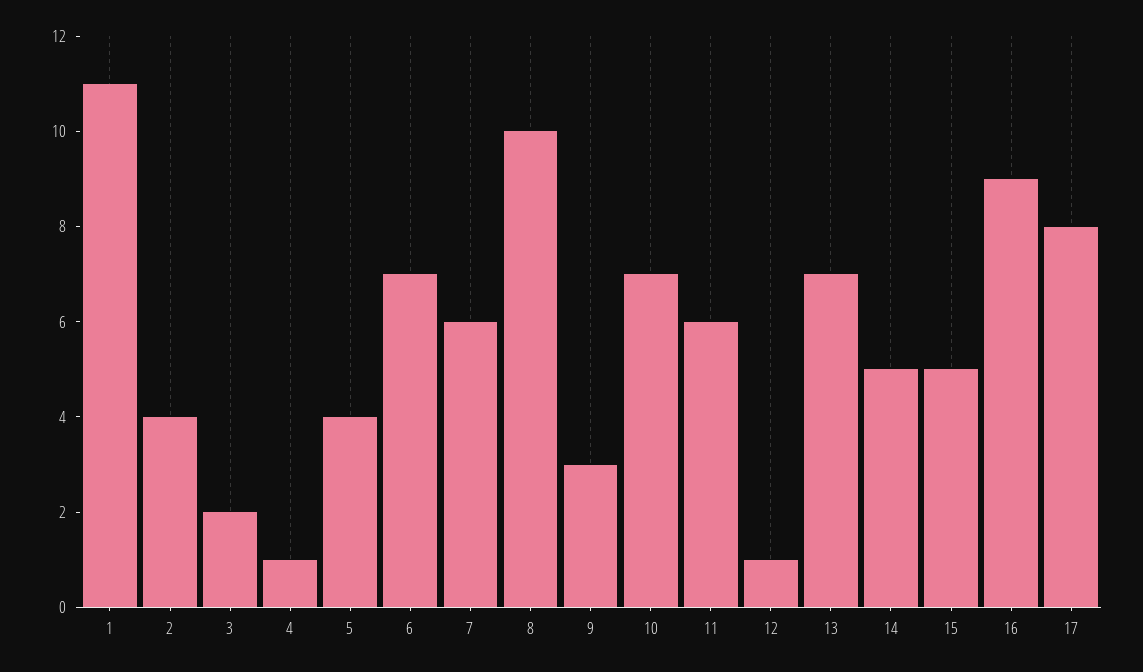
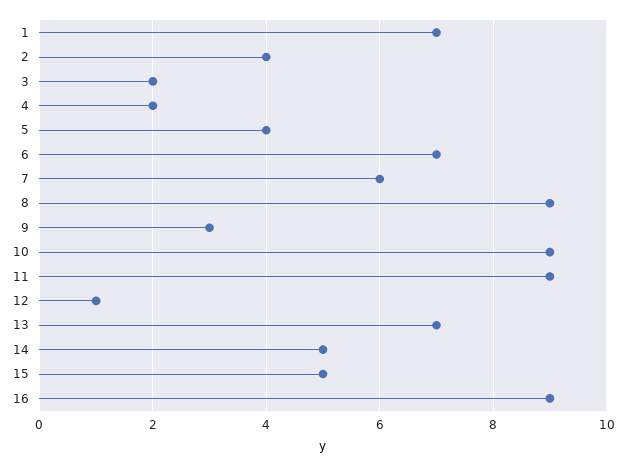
1: 11 -> 7
4: 1 -> 2
8: 10 -> 9
10: 7 -> 9
11: 6 -> 9
17: 8 -> none

